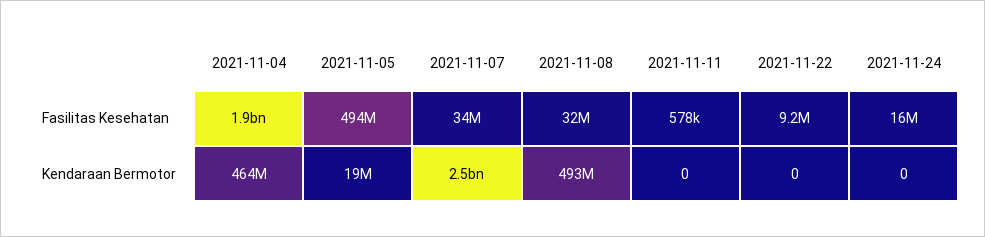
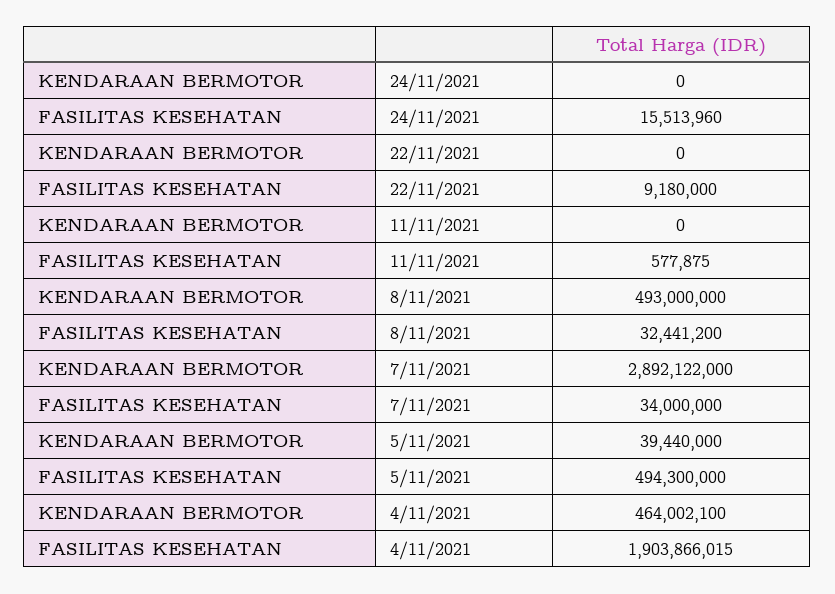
2021-11-05, Kendaraan Bermotor: 19000000 -> 39440000
2021-11-07, Kendaraan Bermotor: 2500000000 -> 2892122000

